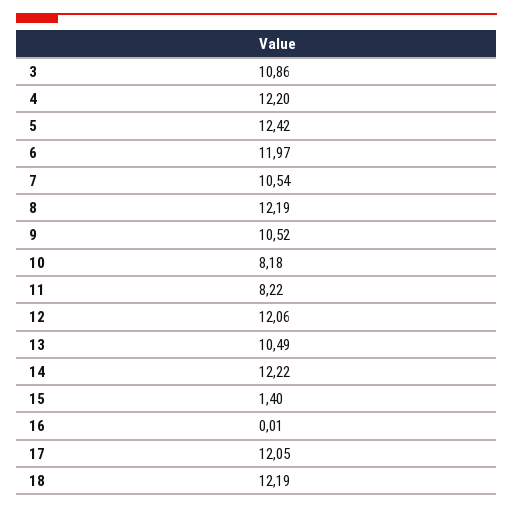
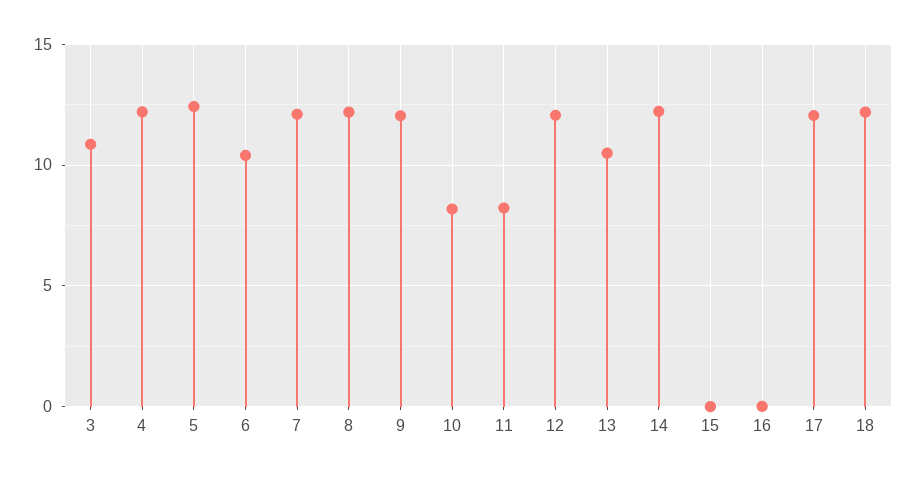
6: 11.97 -> 10.5
7: 10.54 -> 12
9: 10.52 -> 12
15: 1.4 -> 0

